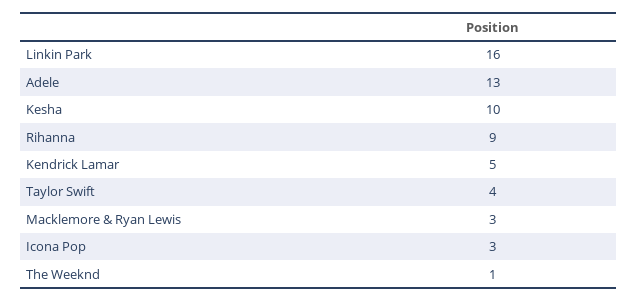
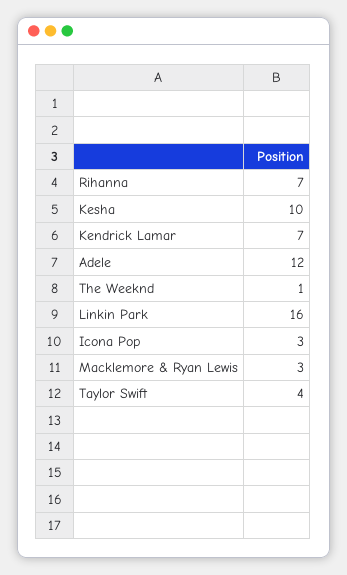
Adele: 13 -> 12
Rihanna: 9 -> 7
Kendrick Lamar: 5 -> 7

